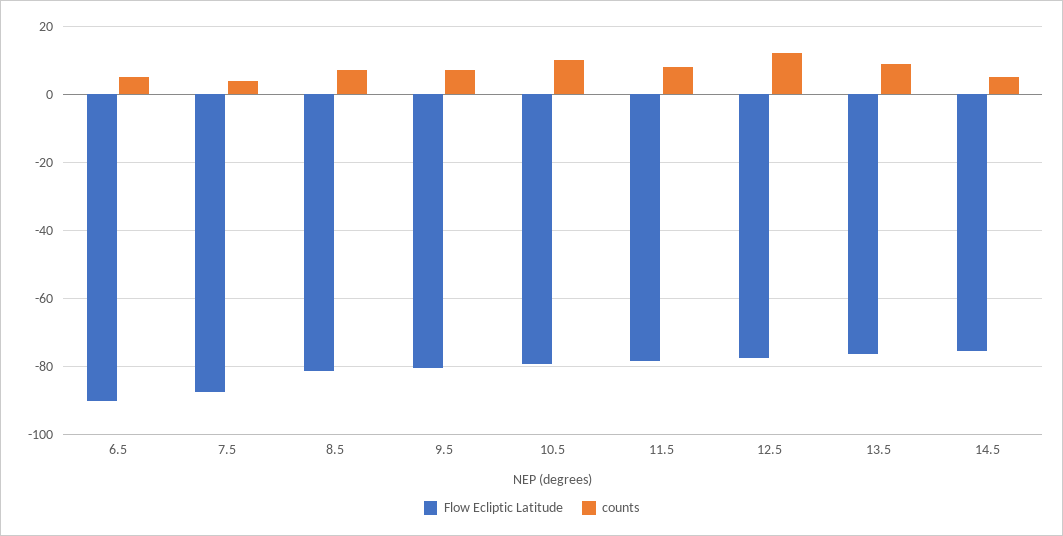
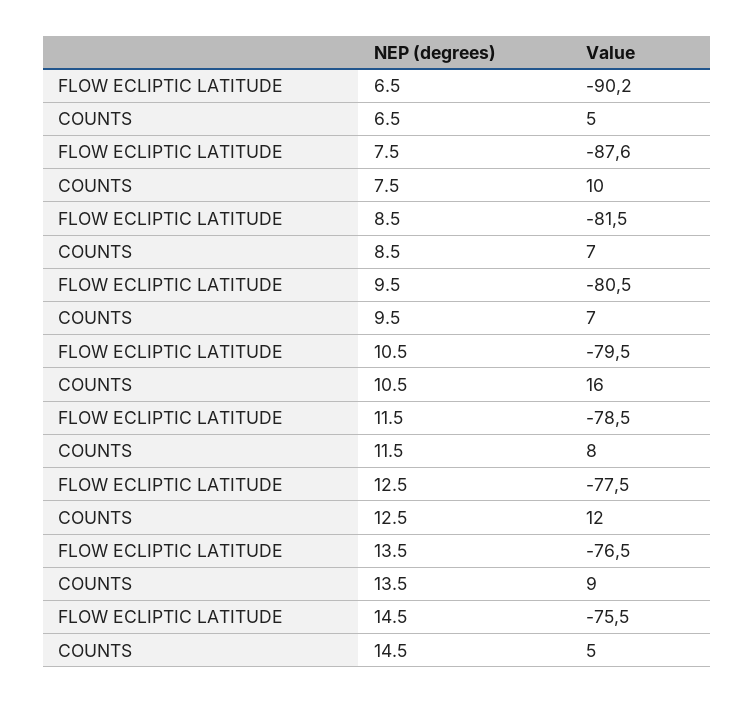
counts, 7.5: 4 -> 10
counts, 10.5: 10 -> 16

